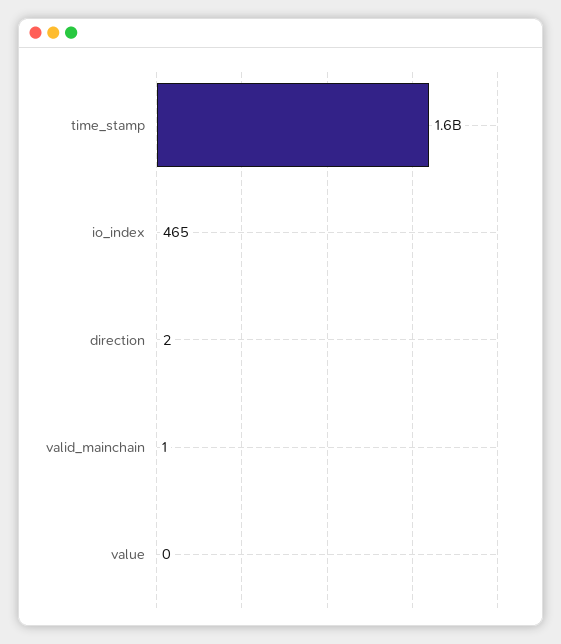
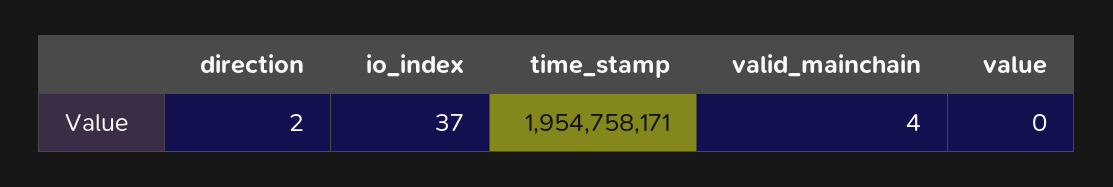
time_stamp: 1600000000 -> 1954758171
io_index: 465 -> 37
valid_mainchain: 1 -> 4

